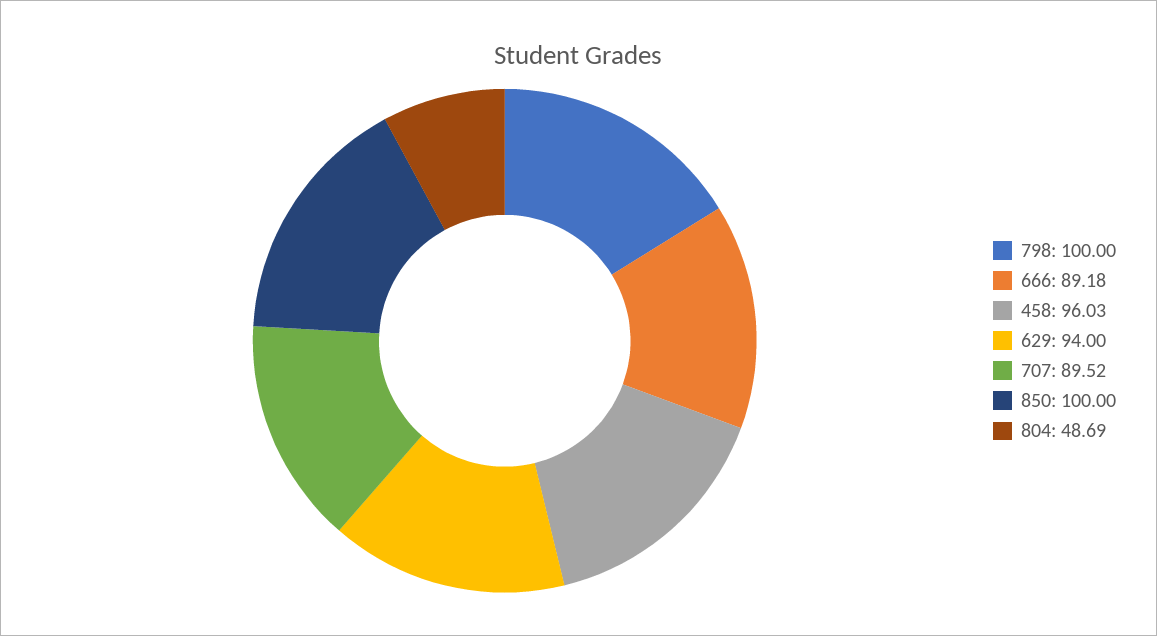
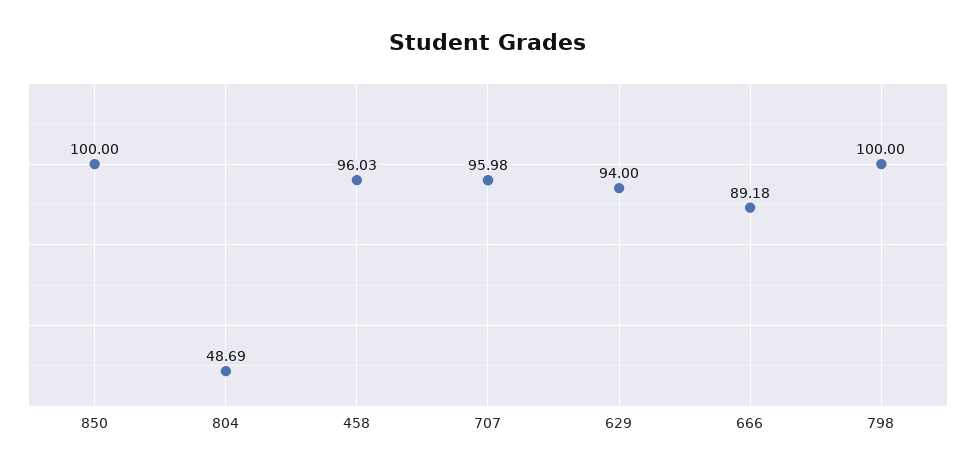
707: 89.52 -> 95.98

